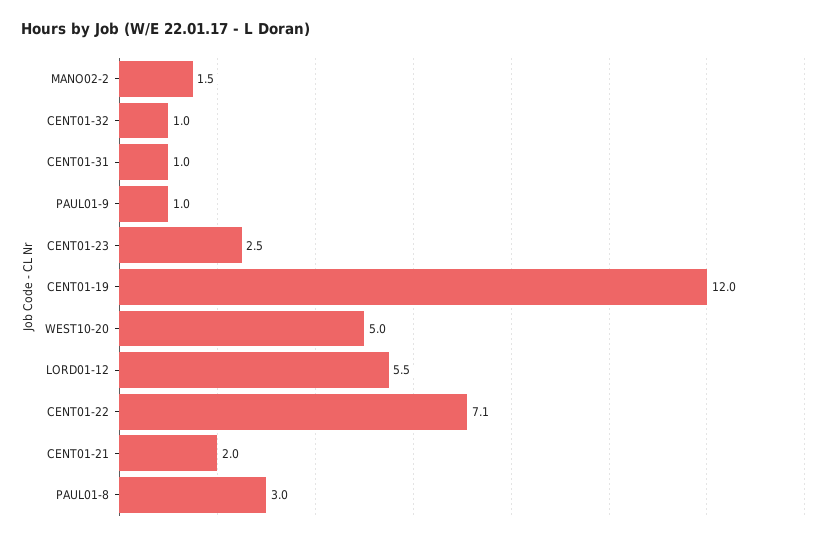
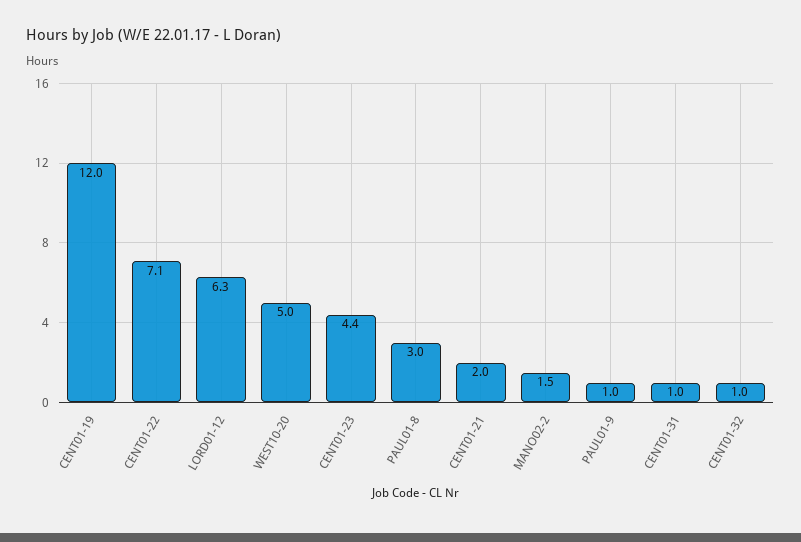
CENT01-23: 2.5 -> 4.4
LORD01-12: 5.5 -> 6.3

